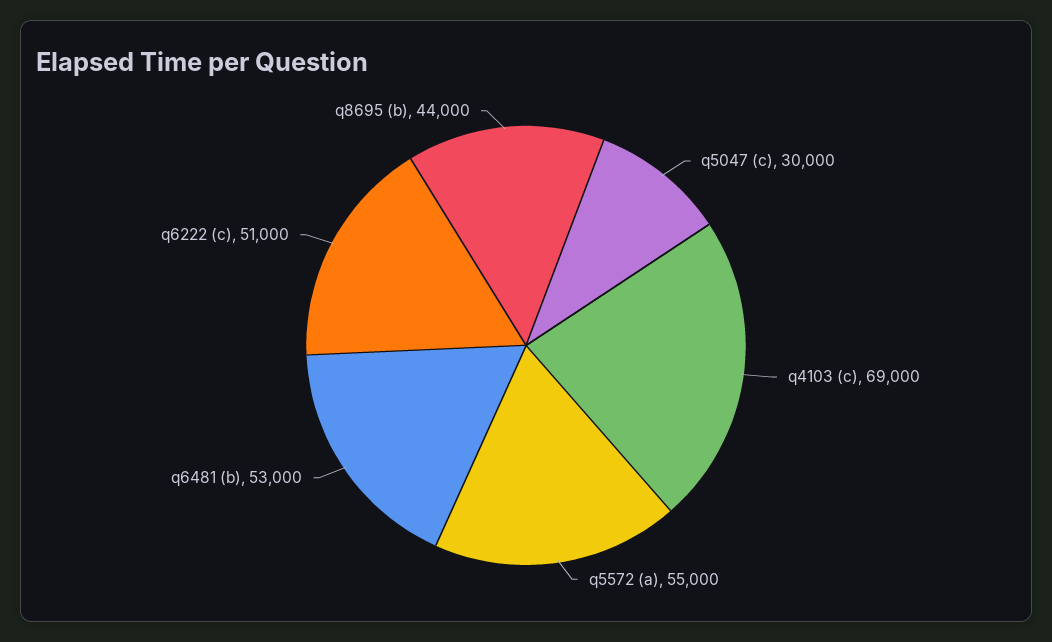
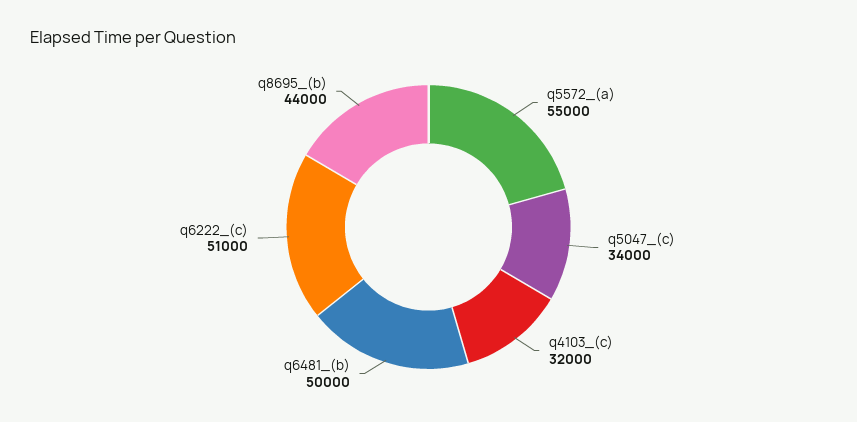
q5047 (c): 30000 -> 34000
q4103 (c): 69000 -> 32000
q6481 (b): 53000 -> 50000

